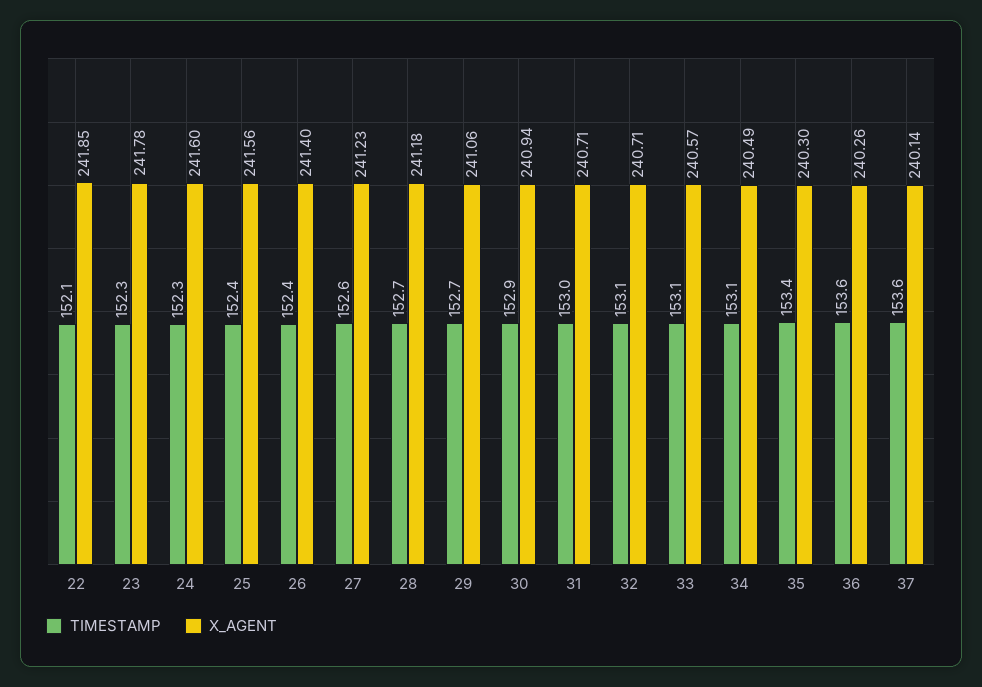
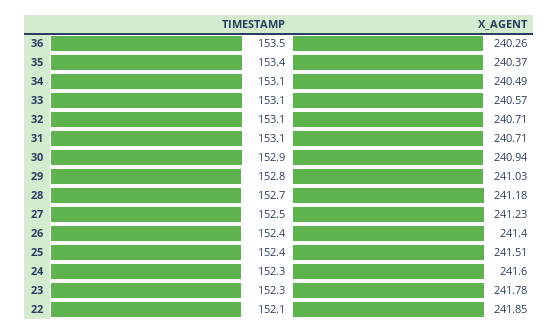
X_AGENT, 25: 241.56 -> 241.51
TIMESTAMP, 27: 152.6 -> 152.5
TIMESTAMP, 29: 152.7 -> 152.8
X_AGENT, 29: 241.06 -> 241.03
TIMESTAMP, 31: 153 -> 153.1
X_AGENT, 35: 240.3 -> 240.37
TIMESTAMP, 36: 153.6 -> 153.5
TIMESTAMP, 37: 153.6 -> none
X_AGENT, 37: 240.14 -> none

